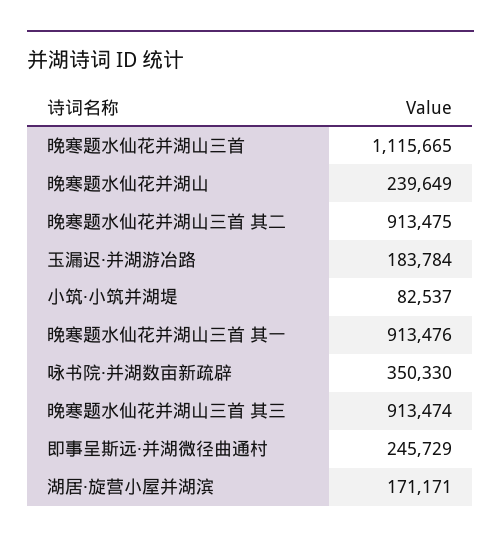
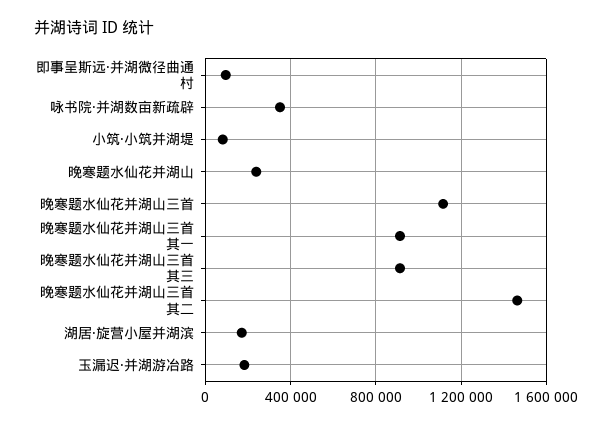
晚寒题水仙花并湖山三首 其二: 913475 -> 1450000
即事呈斯远·并湖微径曲通村: 245729 -> 100000

